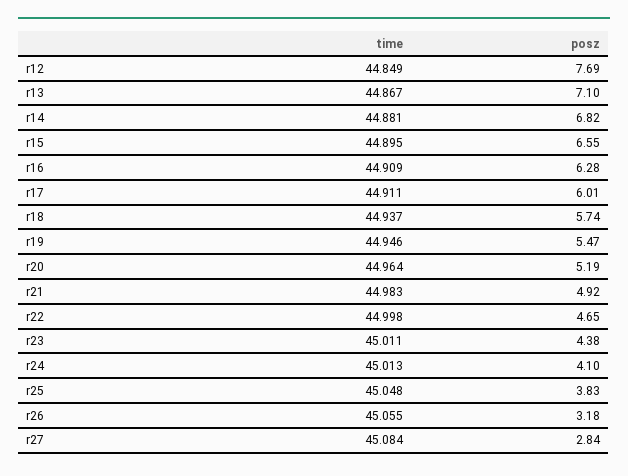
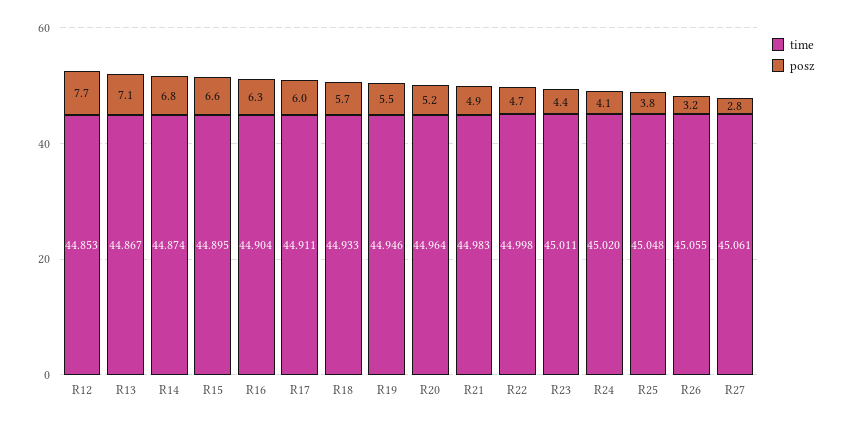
time, r12: 44.849 -> 44.853
time, r14: 44.881 -> 44.874
time, r16: 44.909 -> 44.904
time, r18: 44.937 -> 44.933
time, r24: 45.013 -> 45.02
time, r27: 45.084 -> 45.061

